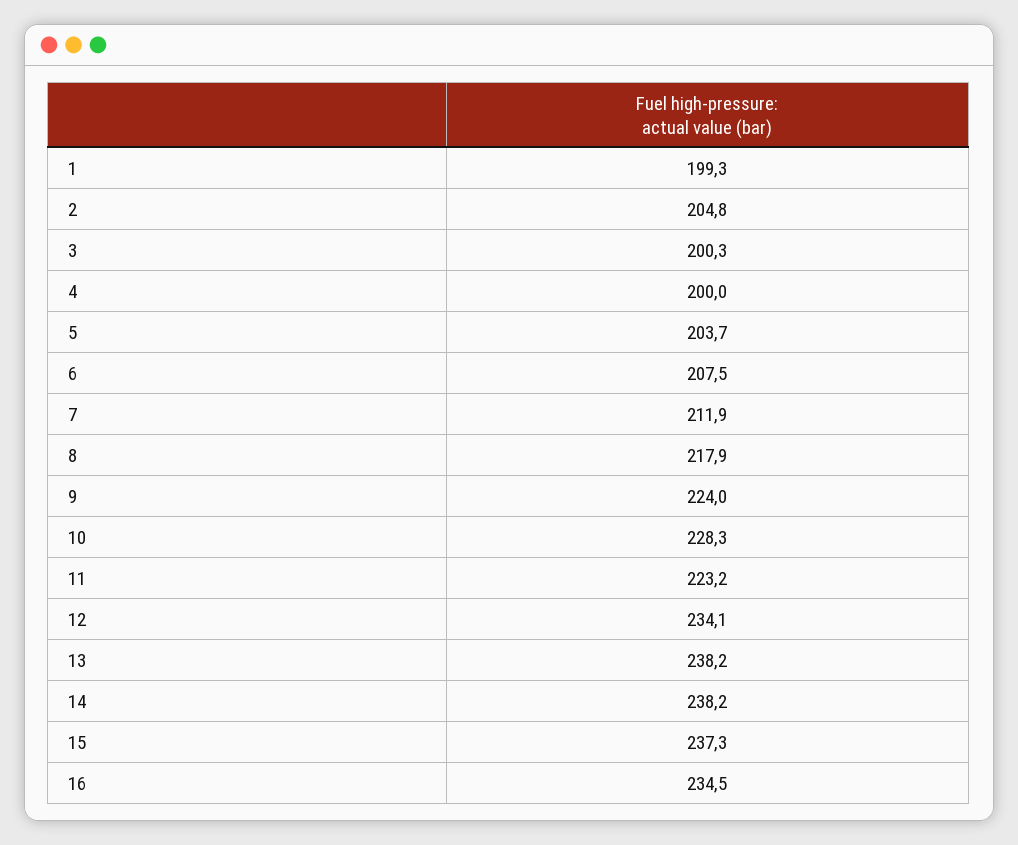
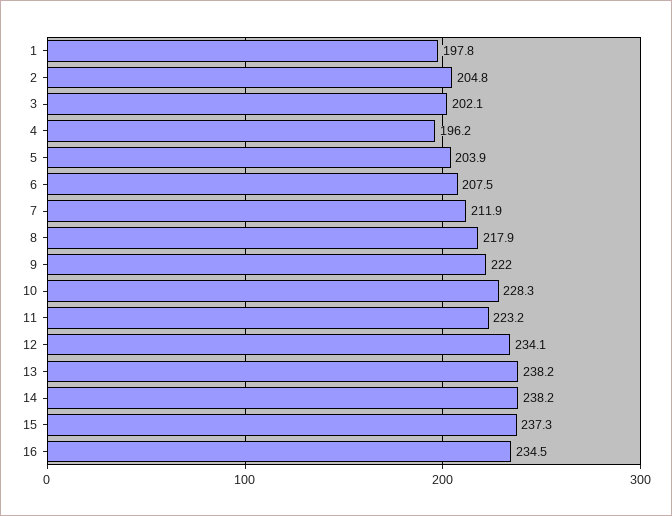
1: 199.3 -> 197.8
3: 200.3 -> 202.1
4: 200 -> 196.2
5: 203.7 -> 203.9
9: 224 -> 222

